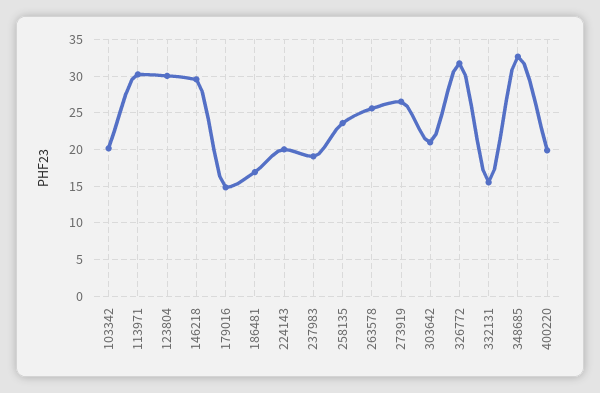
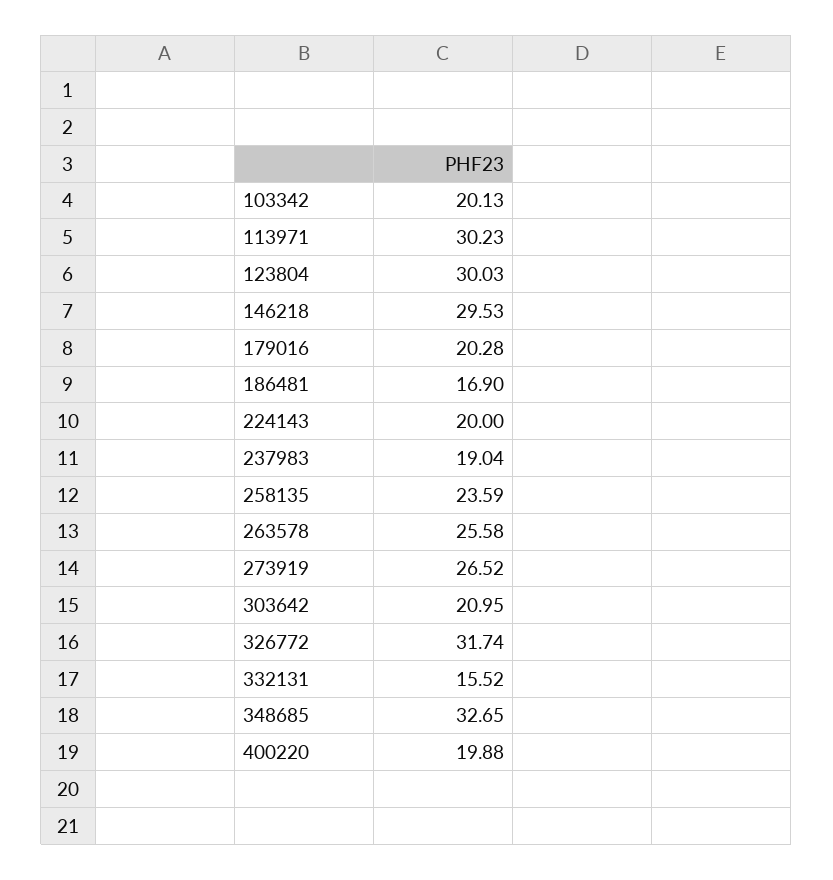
179016: 15 -> 20.28

